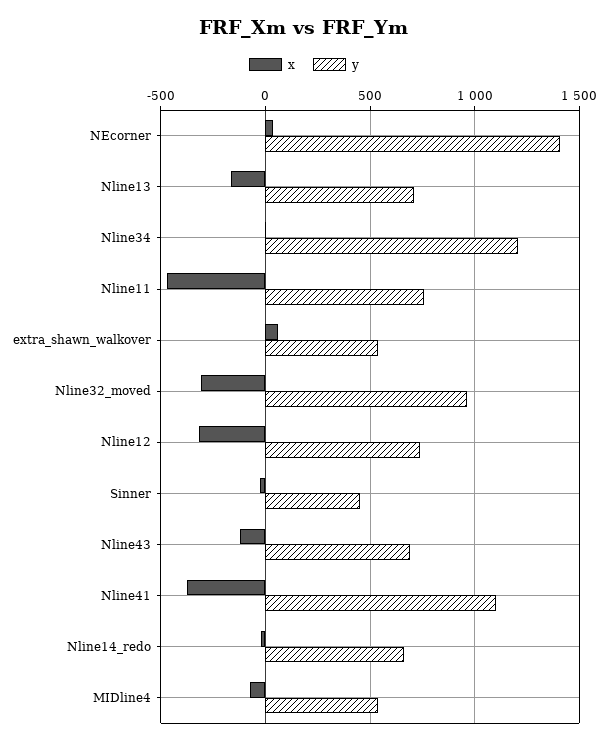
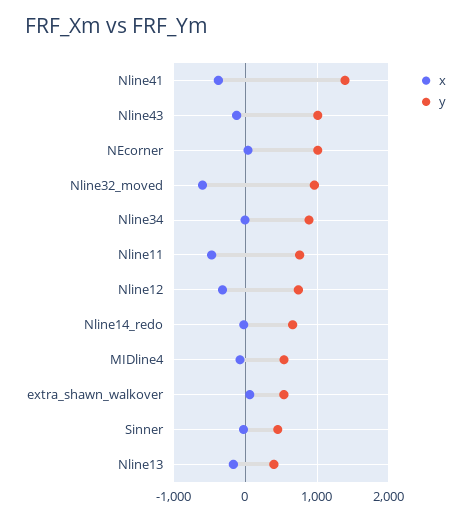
y, NEcorner: 1400 -> 1000
y, Nline13: 700 -> 400
y, Nline34: 1200 -> 900
x, Nline32_moved: -300 -> -600
y, Nline43: 700 -> 1000
y, Nline41: 1100 -> 1400

